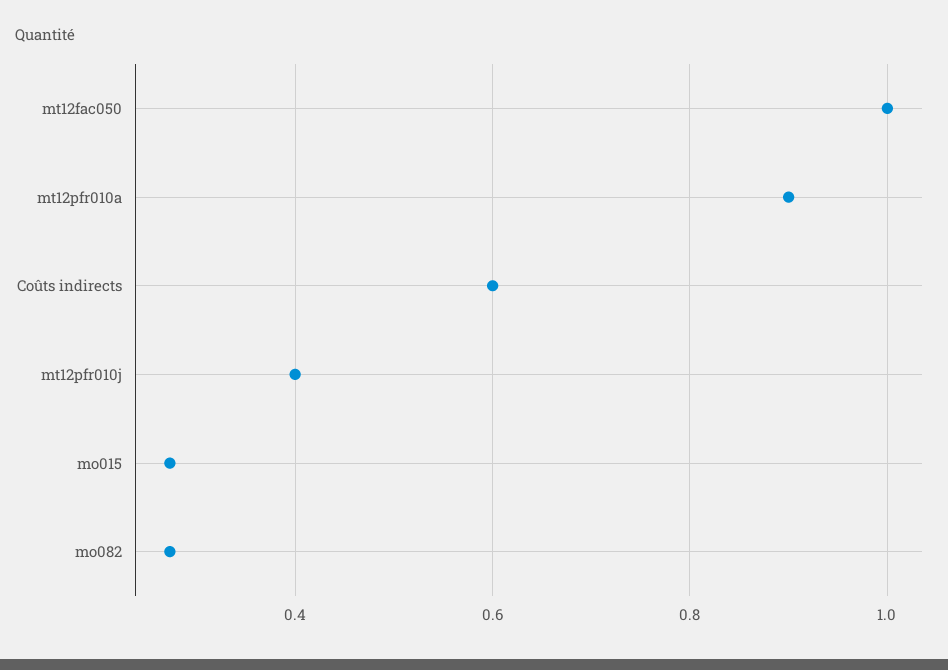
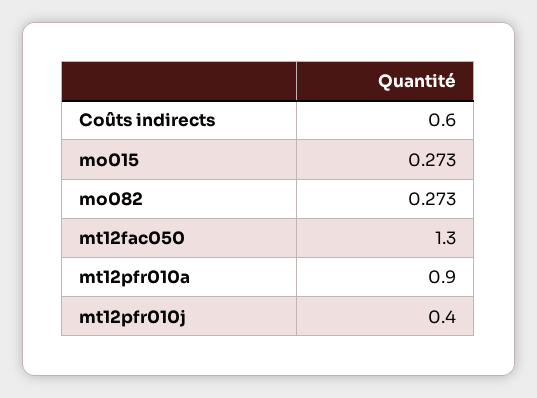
mt12fac050: 1 -> 1.3

